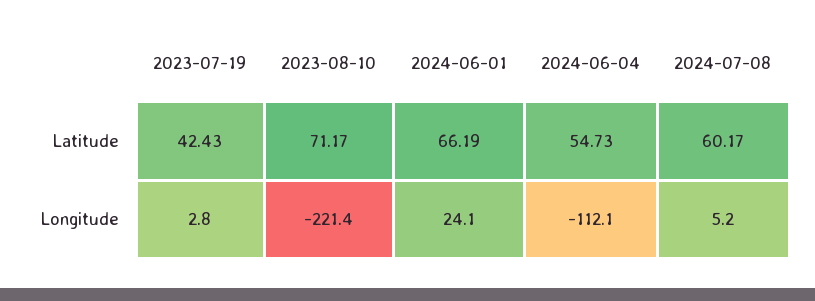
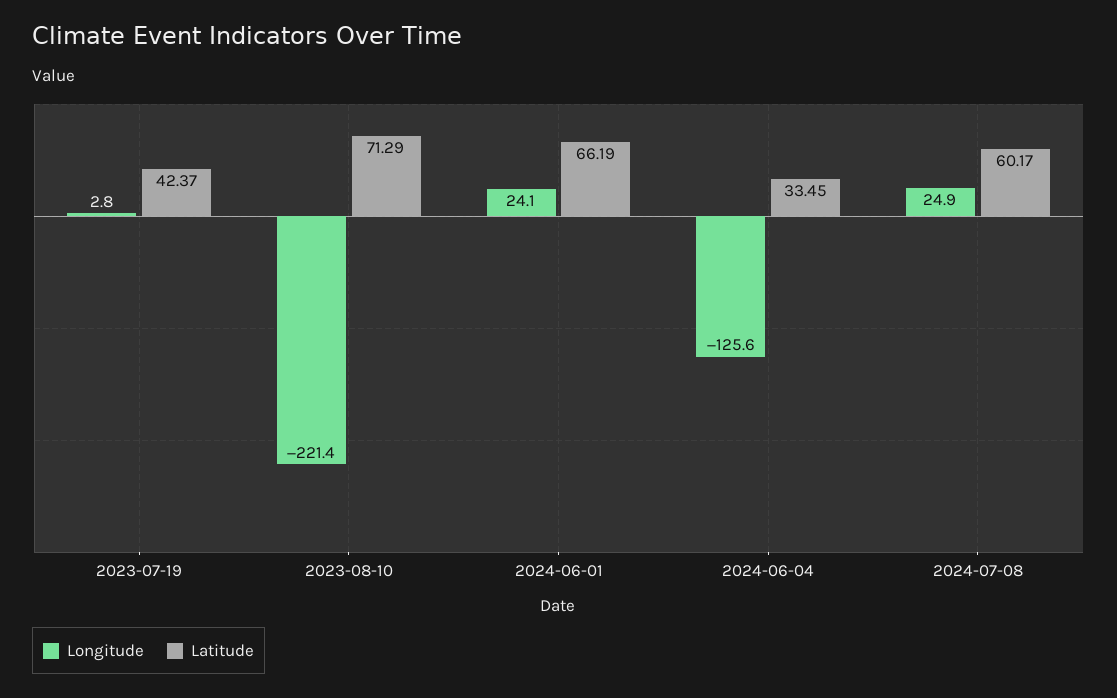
Latitude, 2023-07-19: 42.43 -> 42.37
Latitude, 2023-08-10: 71.17 -> 71.29
Latitude, 2024-06-04: 54.73 -> 33.45
Longitude, 2024-06-04: -112.1 -> -125.6
Longitude, 2024-07-08: 5.2 -> 24.9

